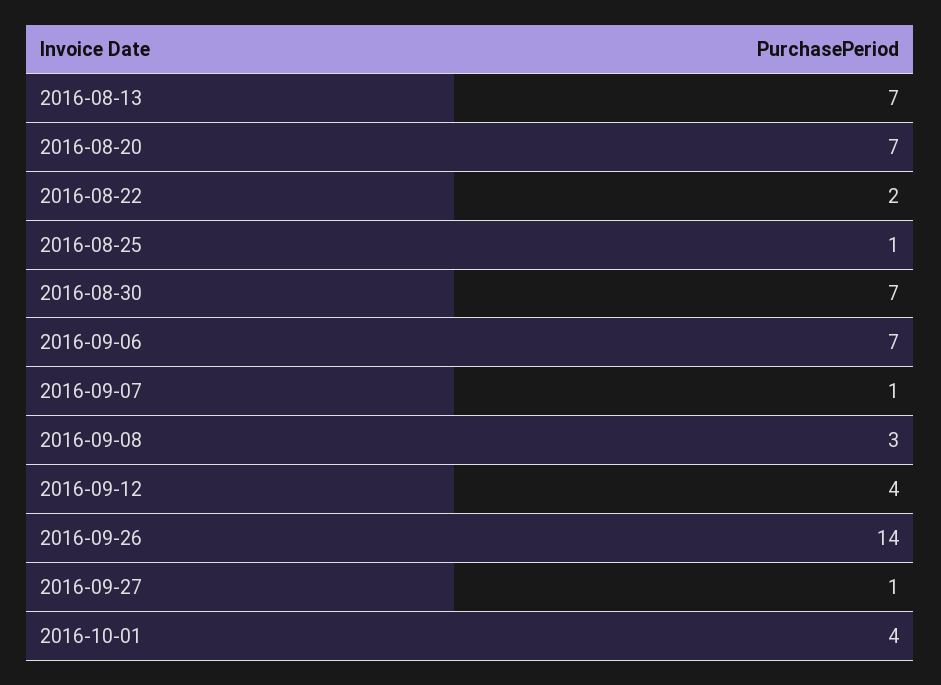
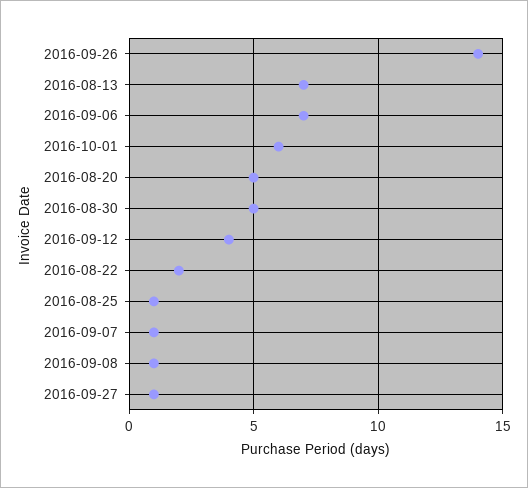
2016-08-20: 7 -> 5
2016-08-30: 7 -> 5
2016-09-08: 3 -> 1
2016-10-01: 4 -> 6

